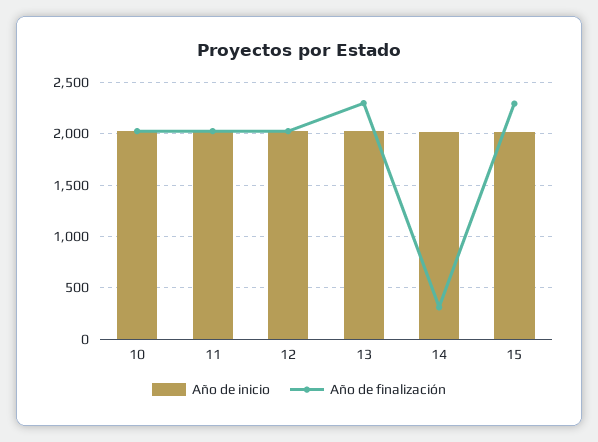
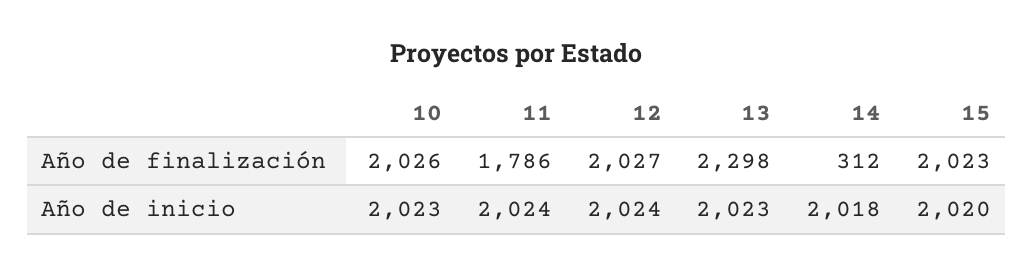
Año de finalización, 11: 2000 -> 1786
Año de finalización, 15: 2300 -> 2023

